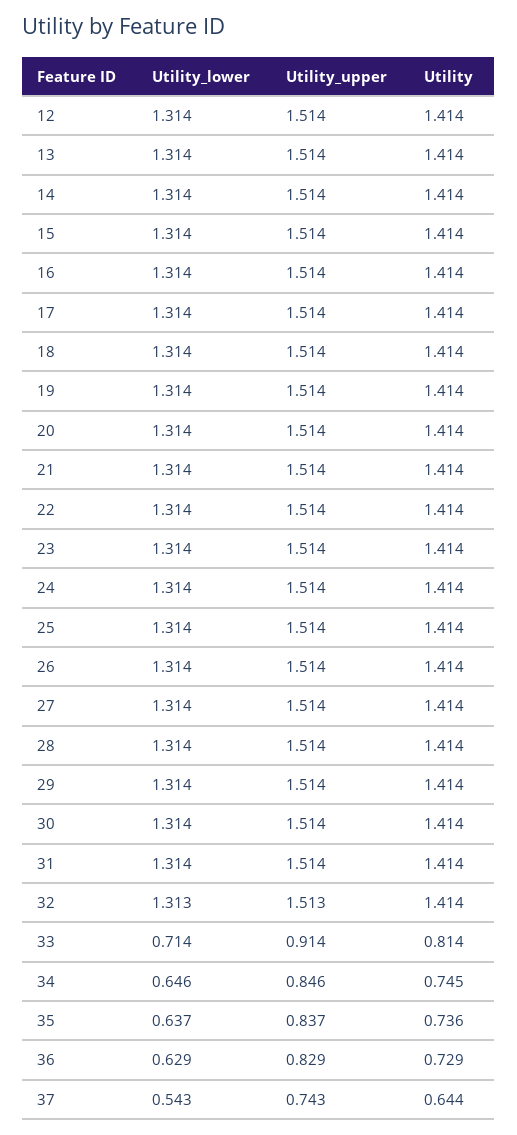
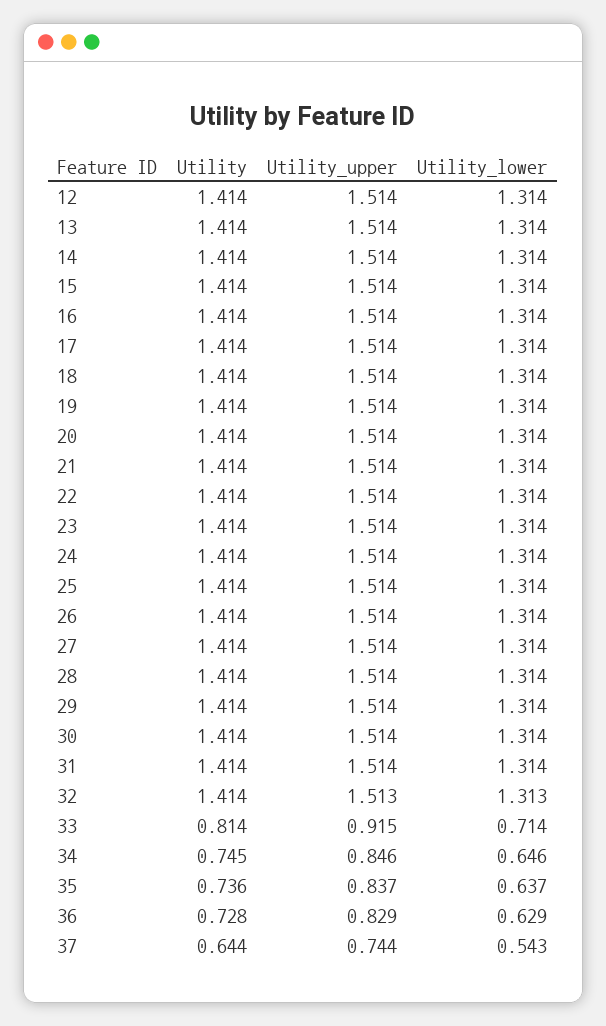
Utility_upper, 33: 0.914 -> 0.915
Utility, 36: 0.729 -> 0.728
Utility_upper, 37: 0.743 -> 0.744

